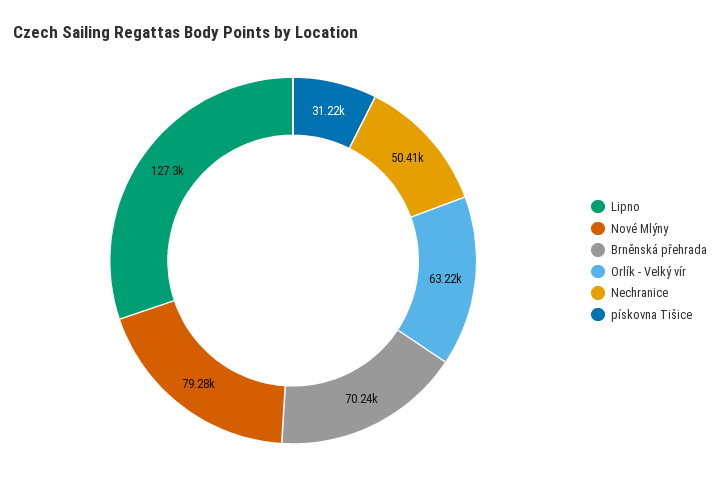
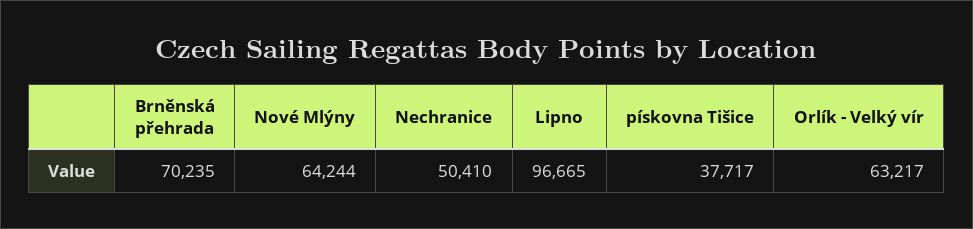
Lipno: 127300 -> 96665
Nové Mlýny: 79280 -> 64244
pískovna Tišice: 31220 -> 37717

